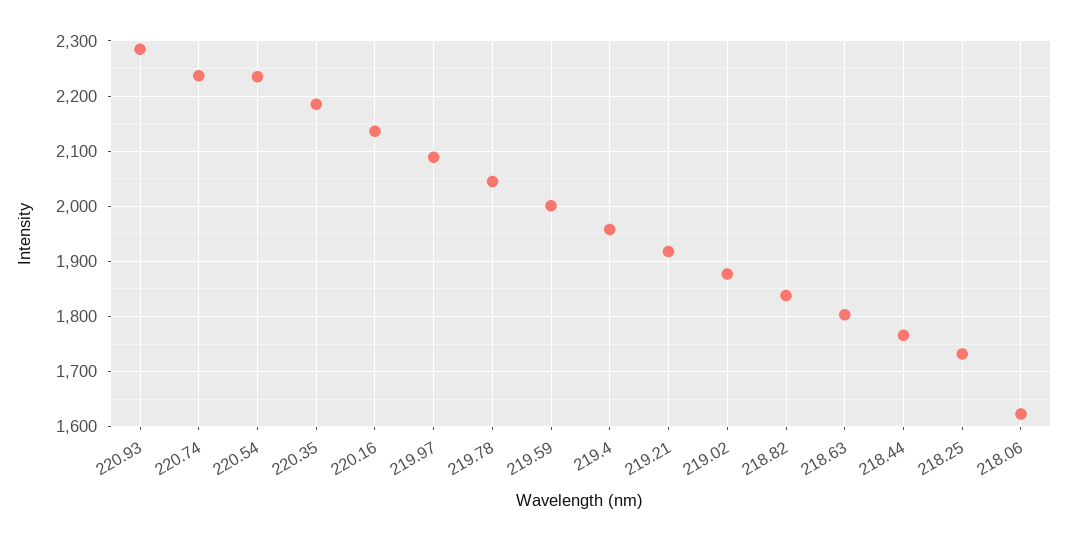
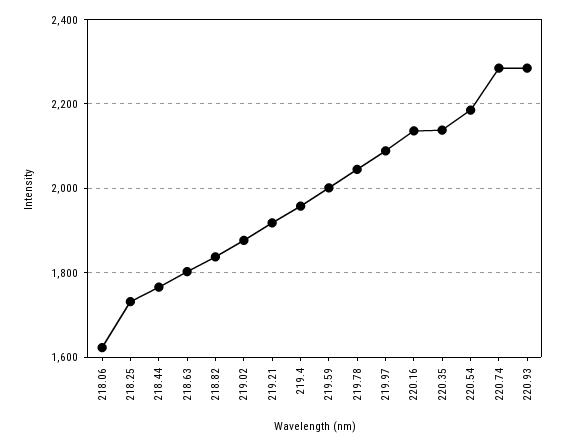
220.74: 2240 -> 2280
220.54: 2240 -> 2180
220.35: 2180 -> 2140

